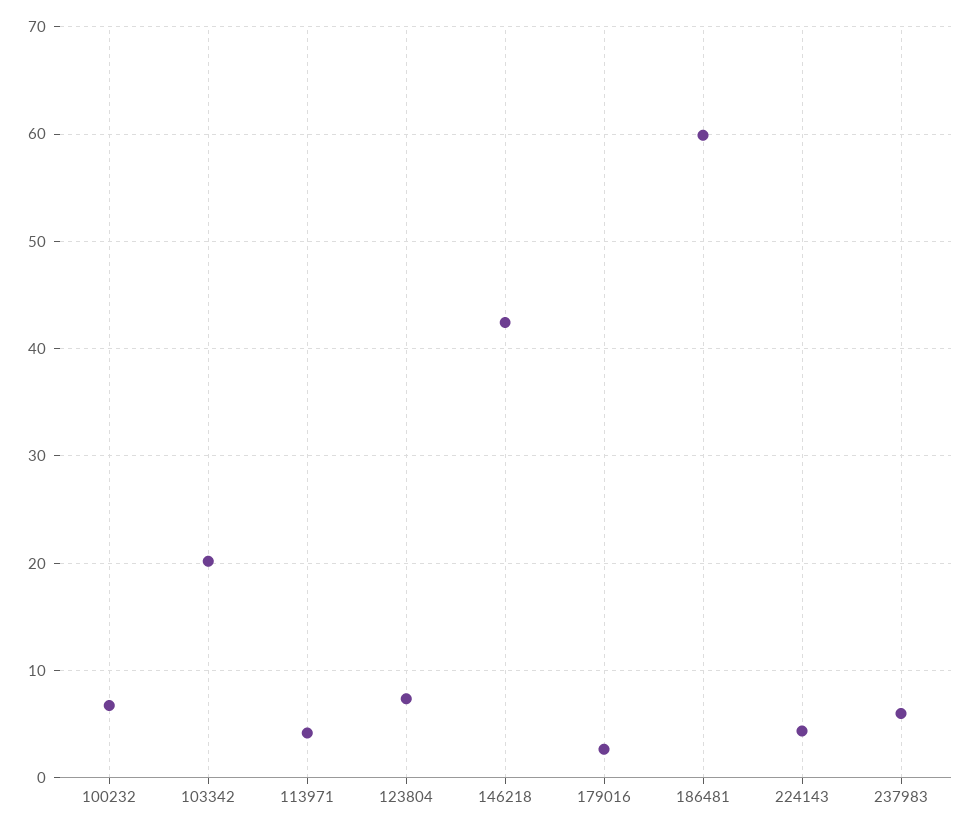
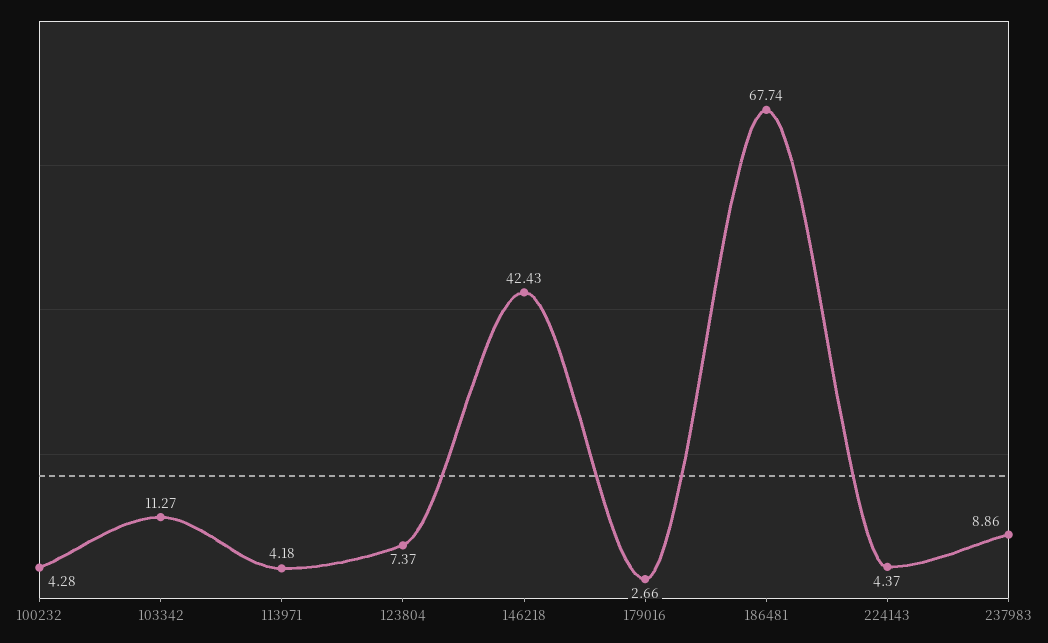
100232: 7 -> 4.28
103342: 20 -> 11.27
186481: 60 -> 67.74
237983: 6 -> 8.86

